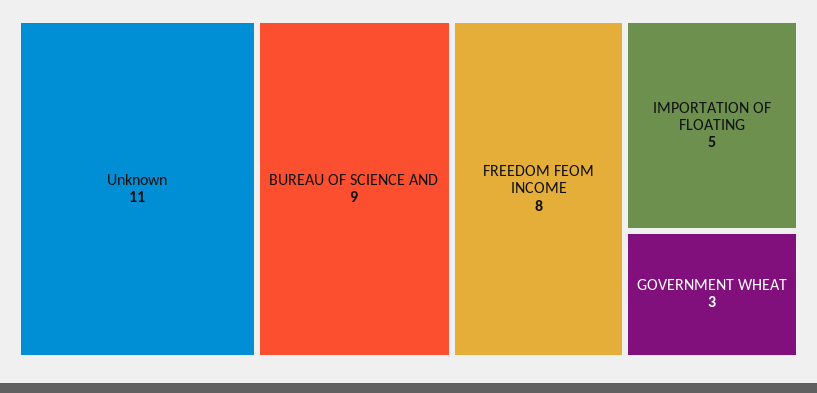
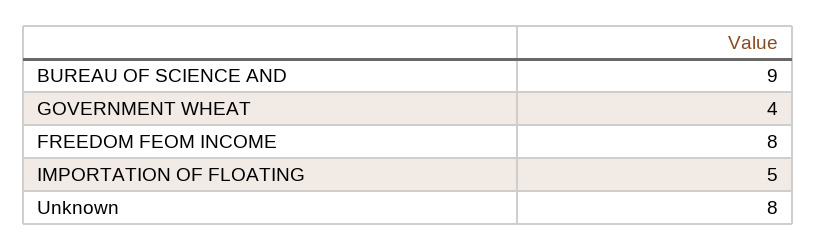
Unknown: 11 -> 8
GOVERNMENT WHEAT: 3 -> 4

